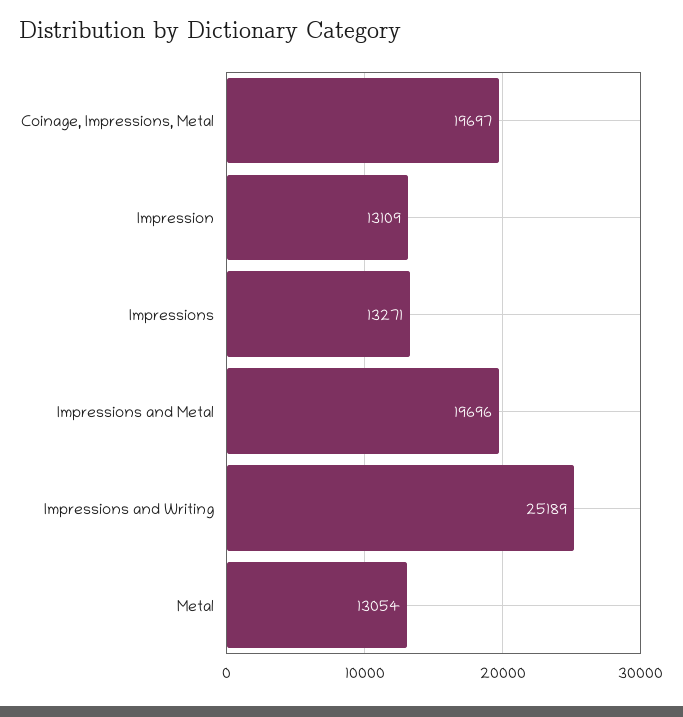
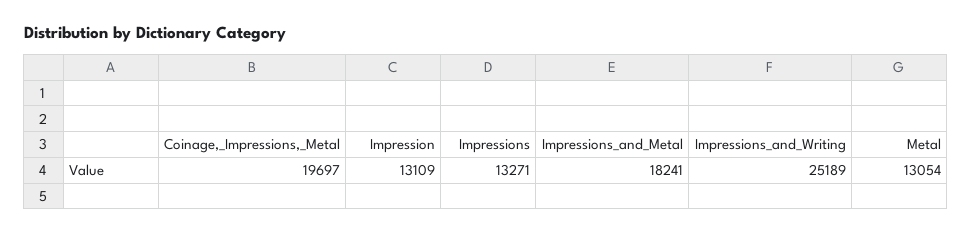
Impressions and Metal: 19696 -> 18241

